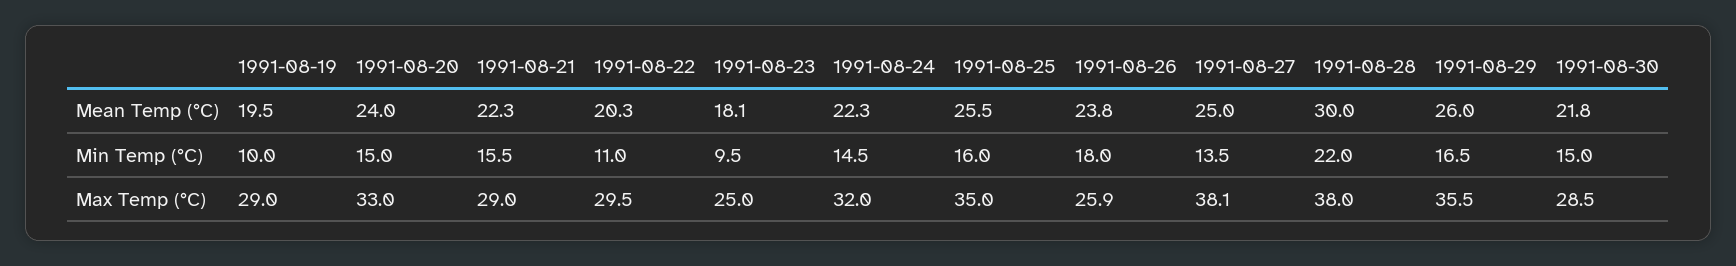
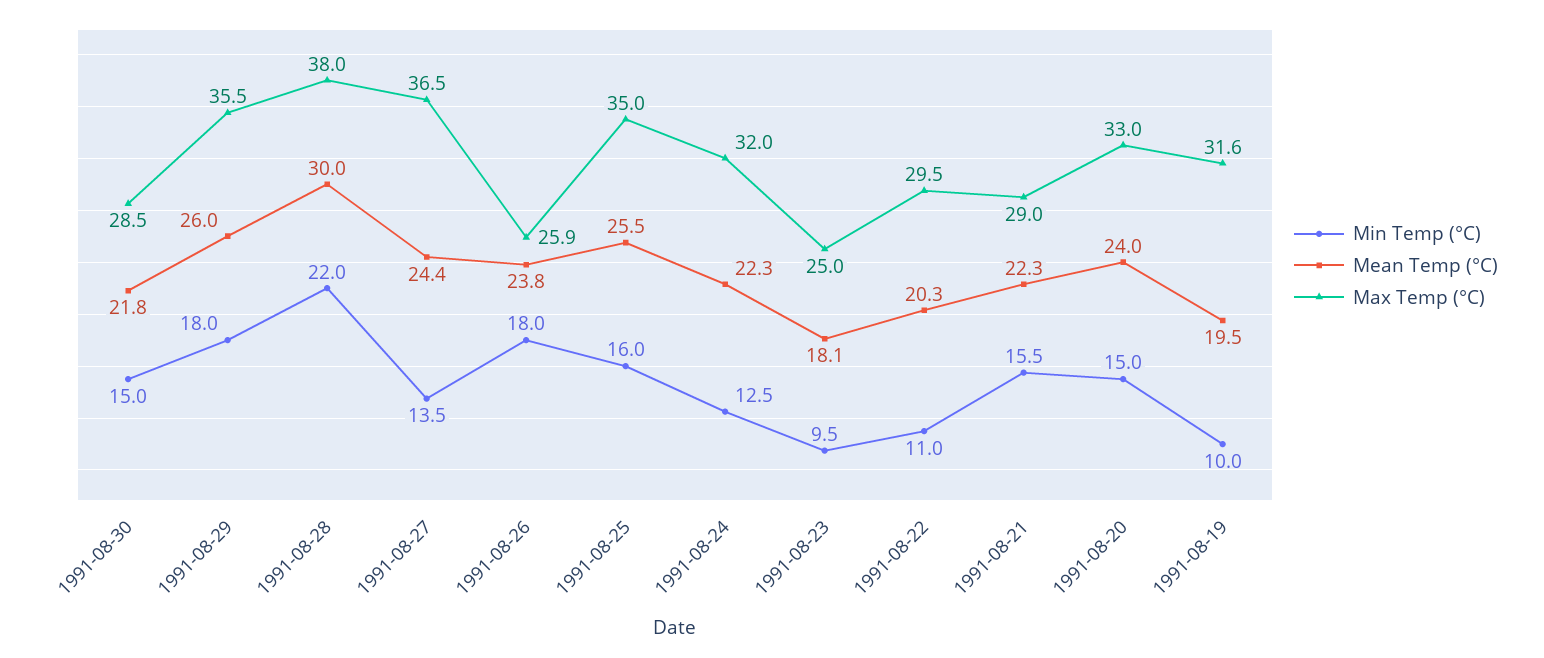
Mean Temp (°C), 1991-08-27: 25 -> 24.4
Min Temp (°C), 1991-08-24: 14.5 -> 12.5
Min Temp (°C), 1991-08-29: 16.5 -> 18
Max Temp (°C), 1991-08-19: 29 -> 31.6
Max Temp (°C), 1991-08-27: 38.1 -> 36.5

